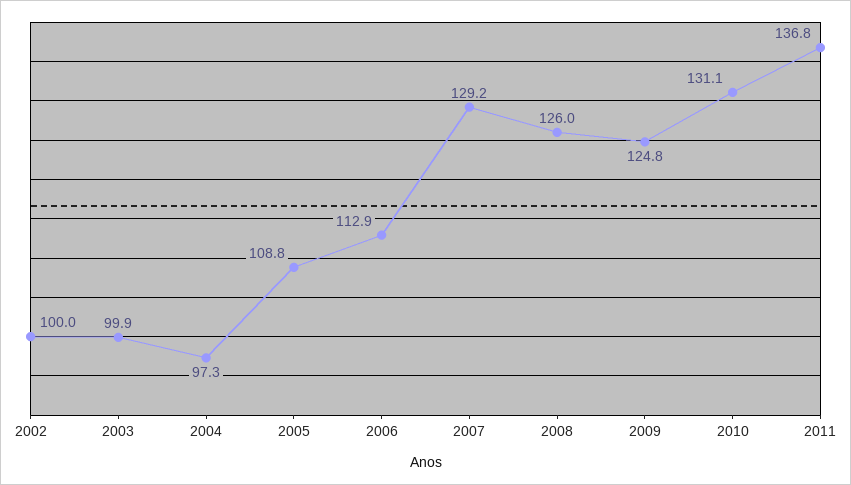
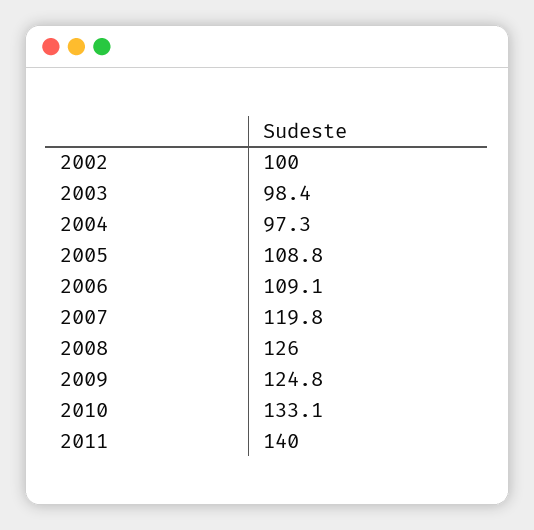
2003: 99.9 -> 98.4
2006: 112.9 -> 109.1
2007: 129.2 -> 119.8
2010: 131.1 -> 133.1
2011: 136.8 -> 140

